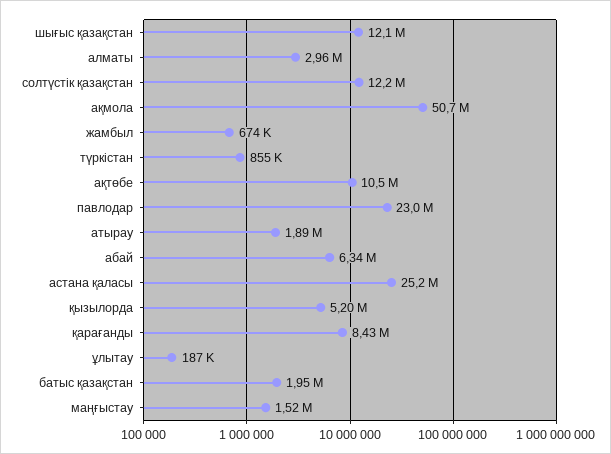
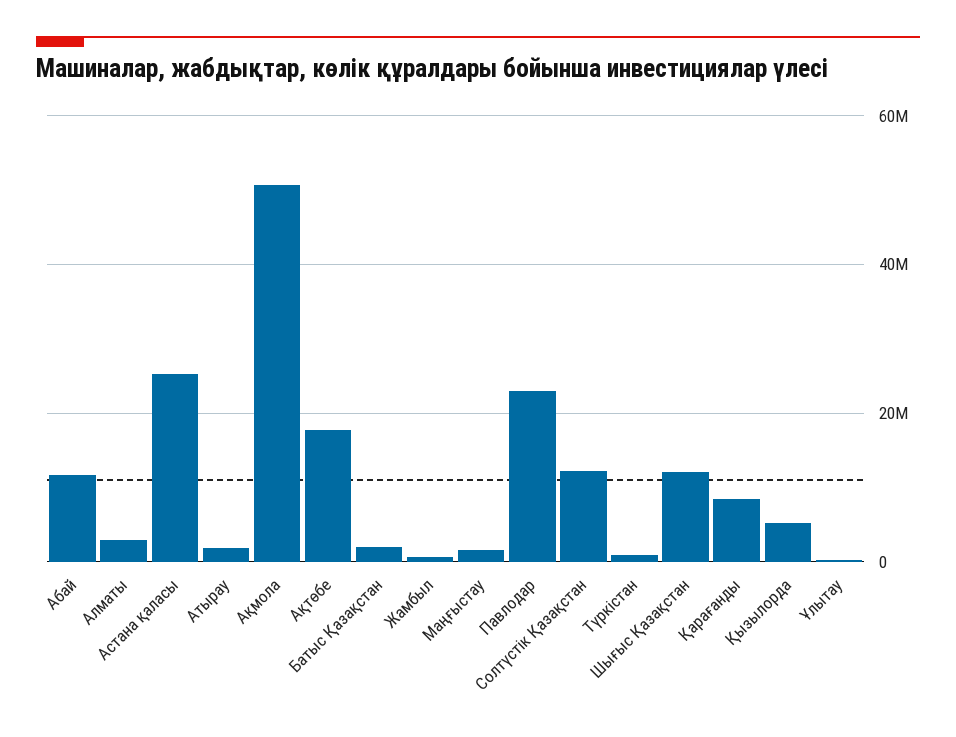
ақтөбе: 10500000 -> 18000000
абай: 6340000 -> 12000000

